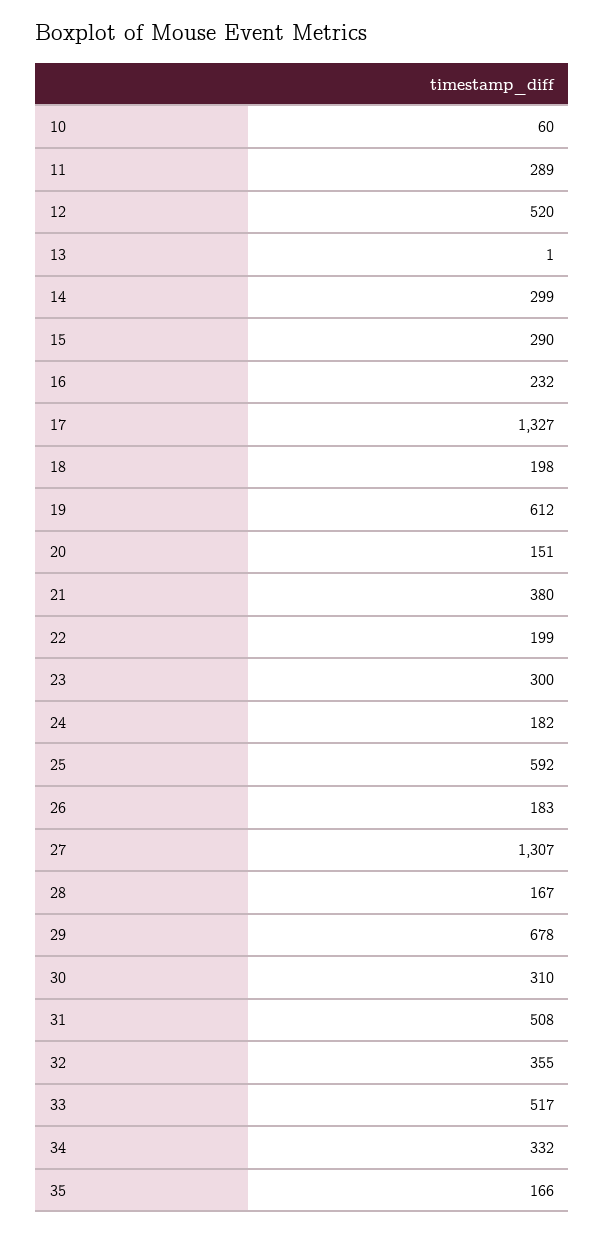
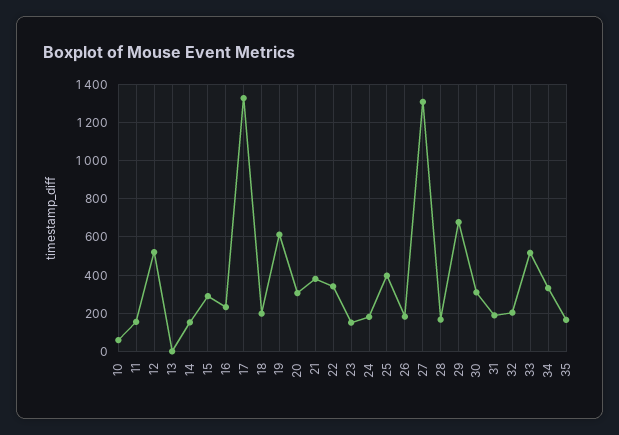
11: 289 -> 150
14: 299 -> 150
20: 151 -> 300
22: 199 -> 350
23: 300 -> 150
25: 592 -> 400
31: 508 -> 200
32: 355 -> 200

